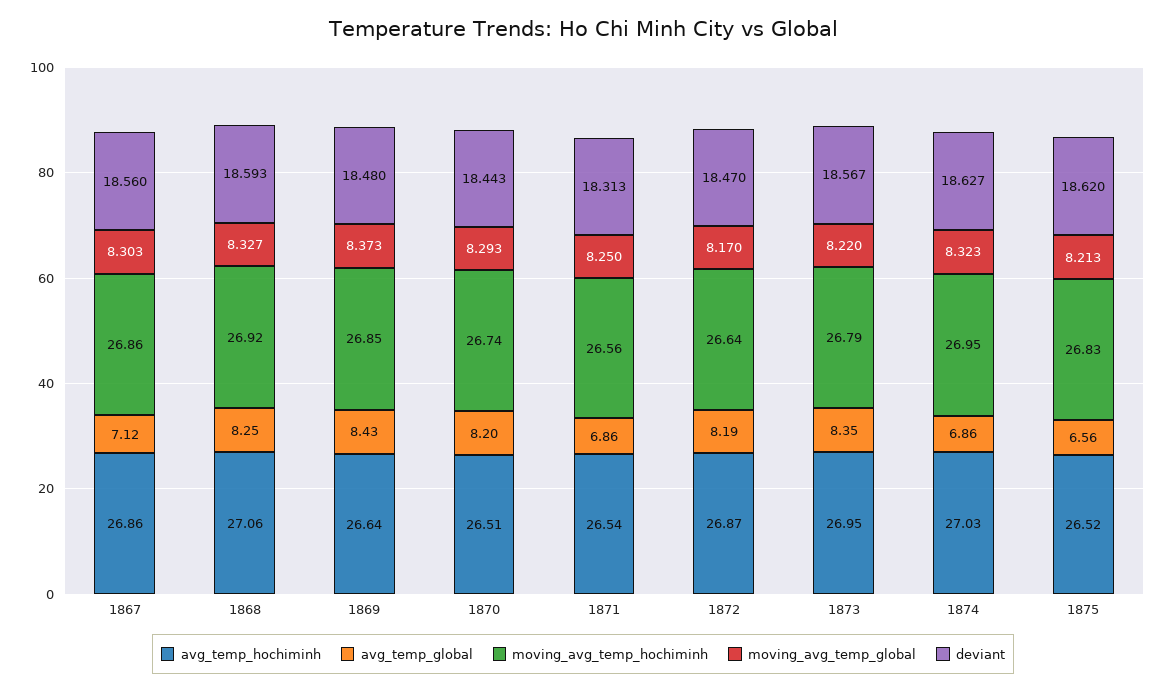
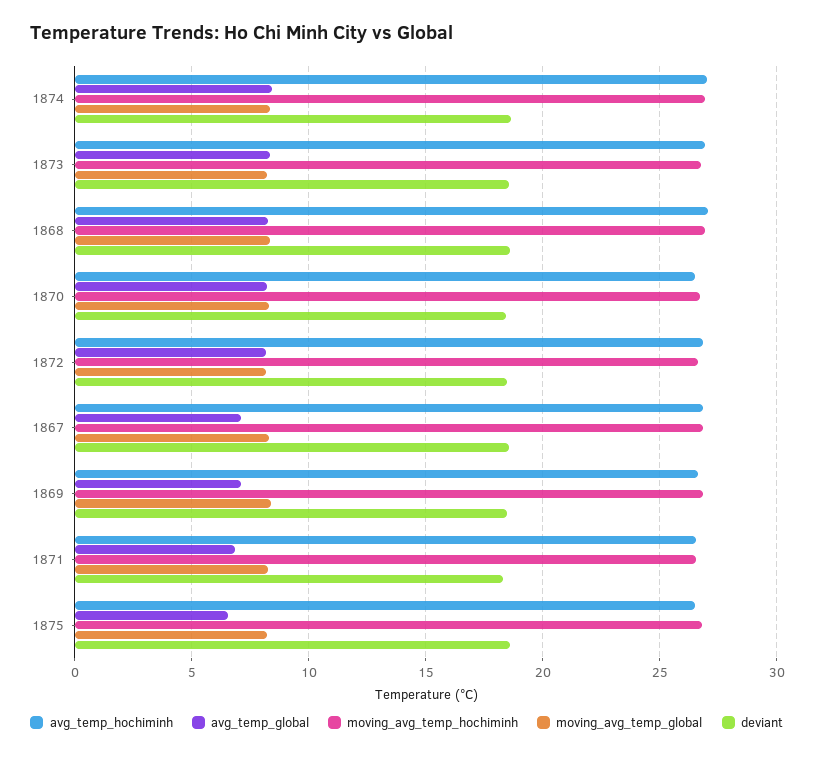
avg_temp_global, 1869: 8.43 -> 7
avg_temp_global, 1874: 6.86 -> 8.5

